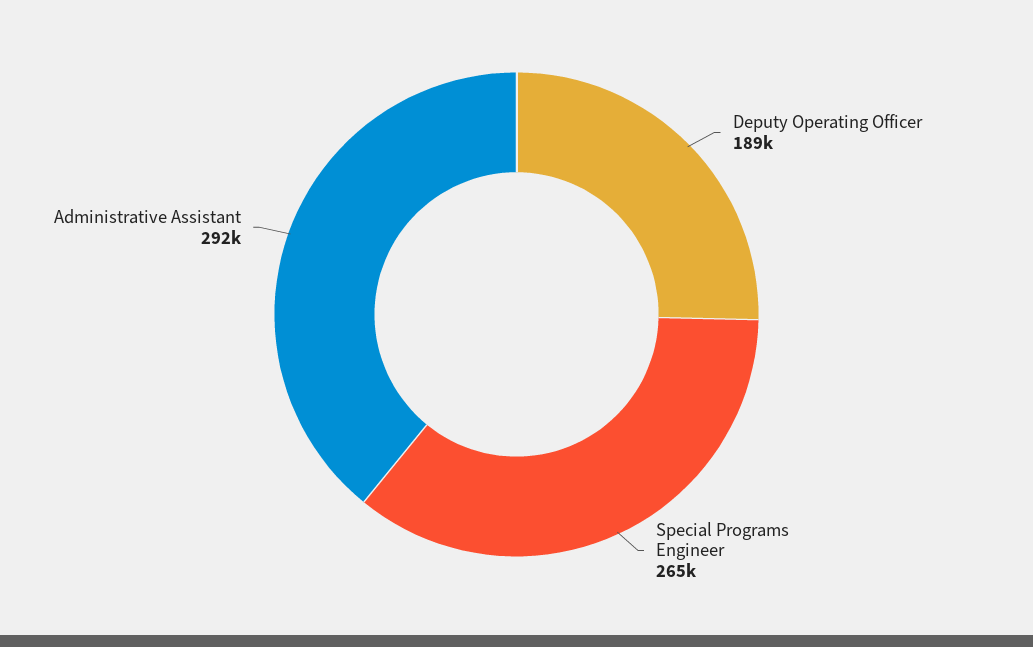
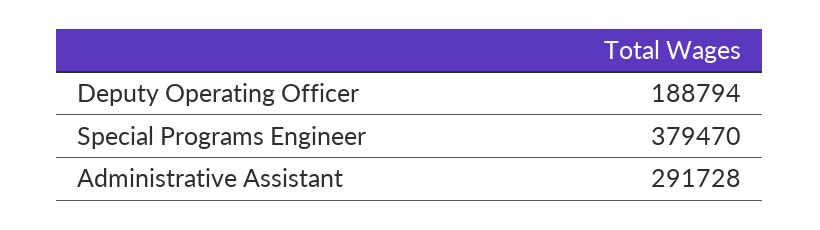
Special Programs Engineer: 265000 -> 379470

